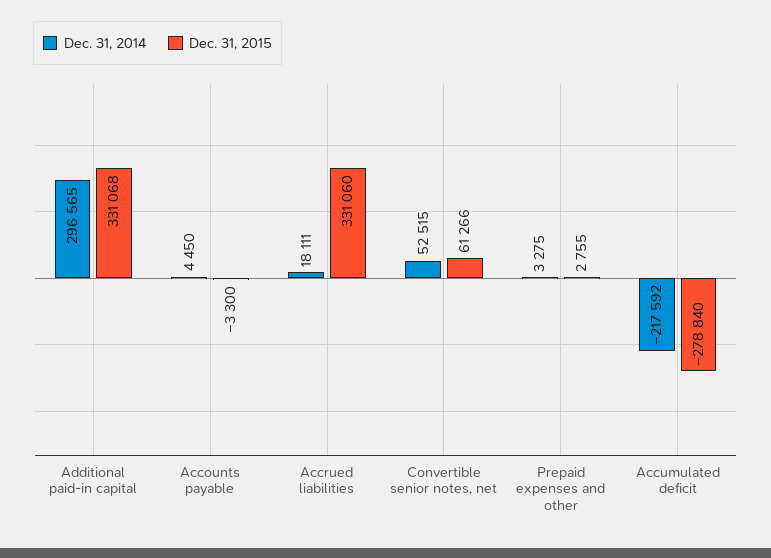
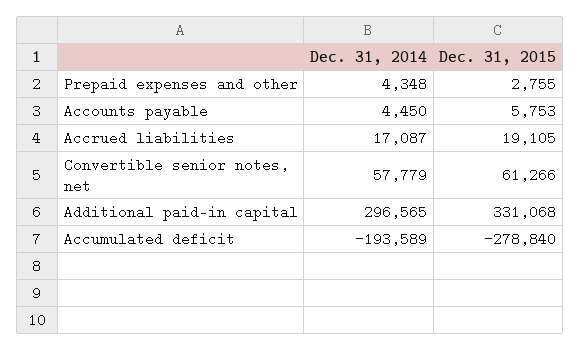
Dec. 31, 2015, Accounts payable: -3300 -> 5753
Dec. 31, 2014, Accrued liabilities: 18111 -> 17087
Dec. 31, 2015, Accrued liabilities: 331060 -> 19105
Dec. 31, 2014, Convertible senior notes, net: 52515 -> 57779
Dec. 31, 2014, Prepaid expenses and other: 3275 -> 4348
Dec. 31, 2014, Accumulated deficit: -217592 -> -193589

